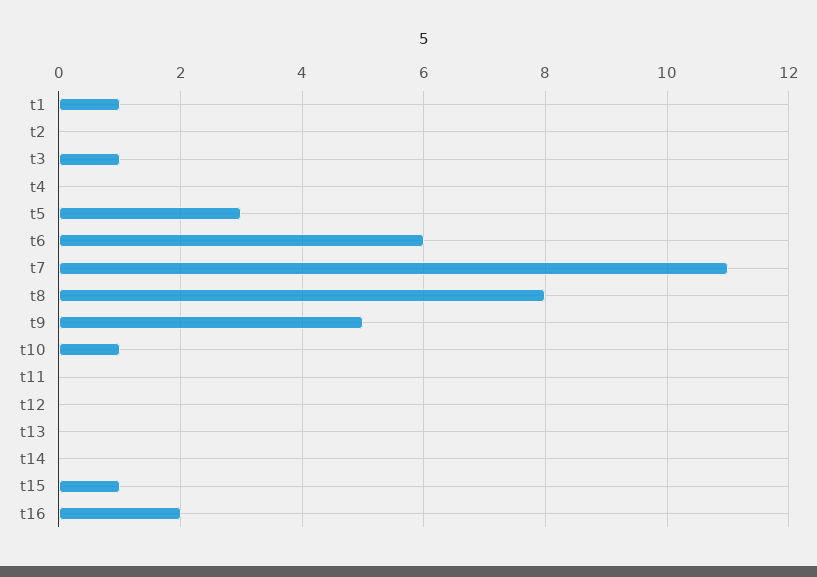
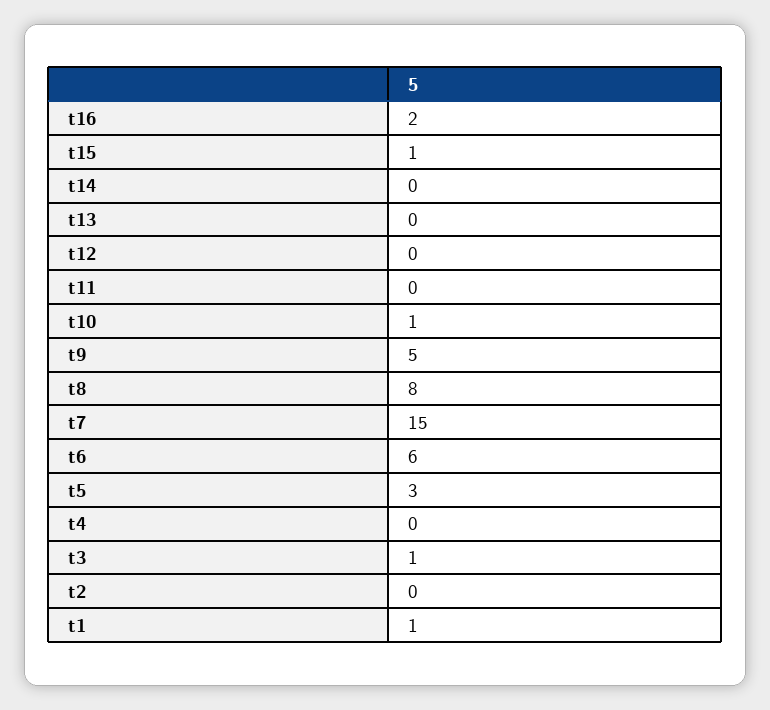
t7: 11 -> 15

